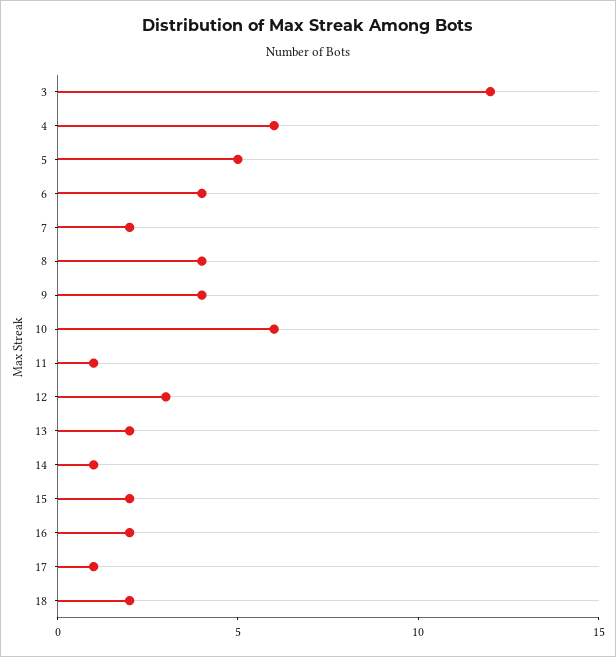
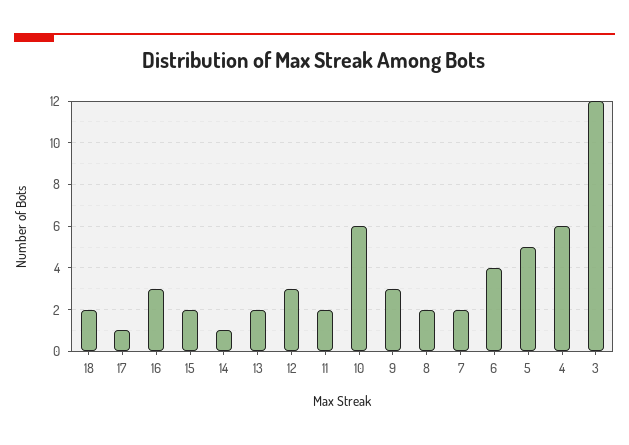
8: 4 -> 2
9: 4 -> 3
11: 1 -> 2
16: 2 -> 3

